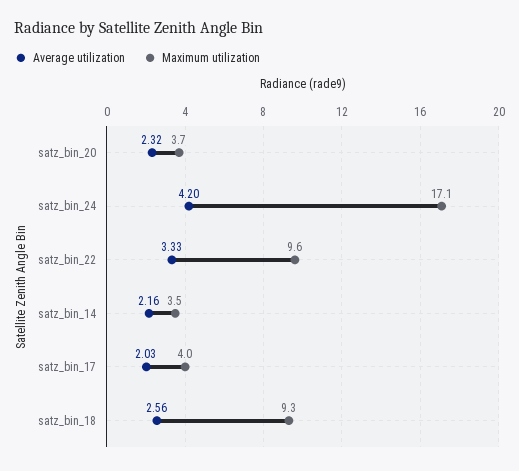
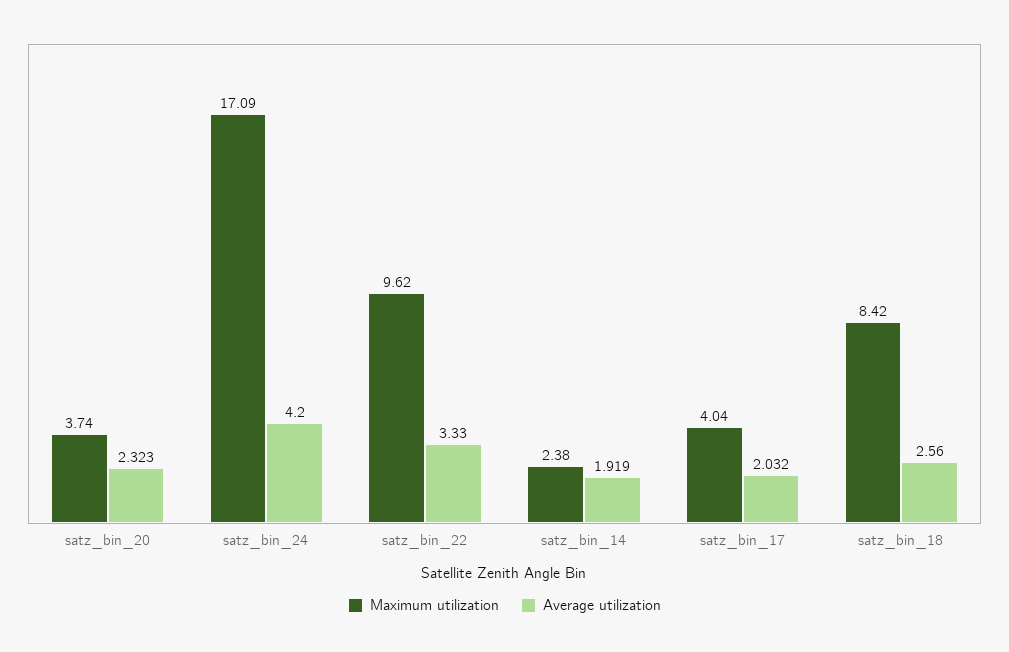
Average utilization, satz_bin_14: 2.16 -> 1.919
Maximum utilization, satz_bin_14: 3.5 -> 2.38
Maximum utilization, satz_bin_18: 9.3 -> 8.42

